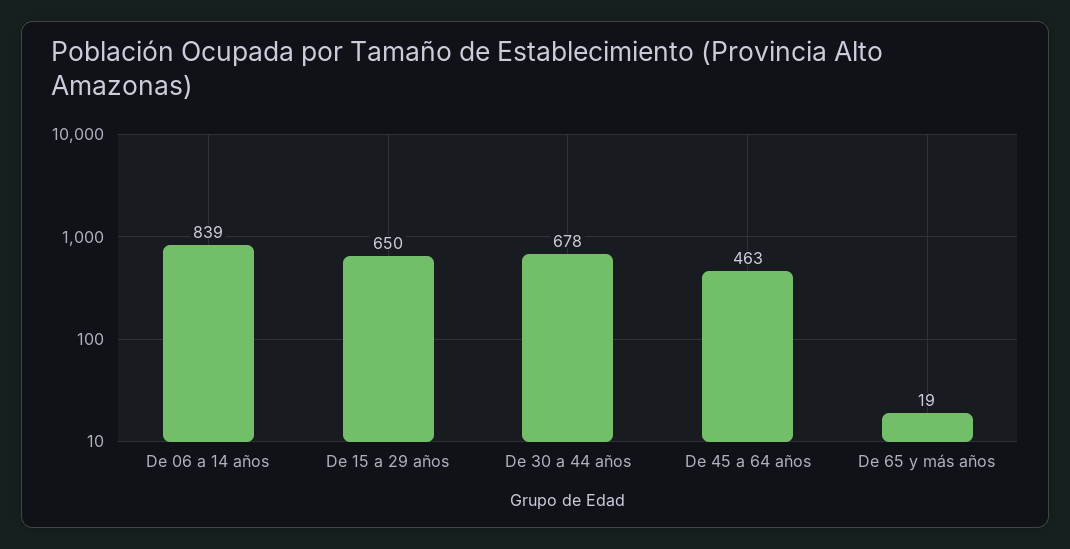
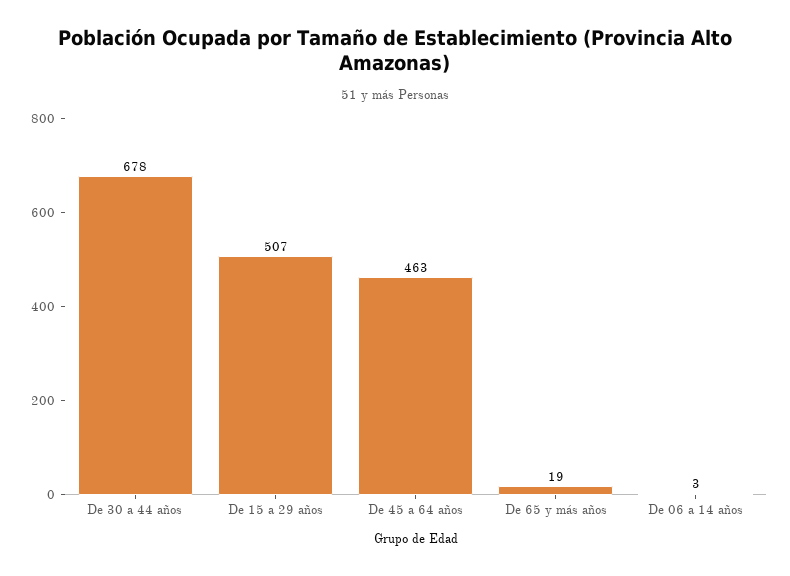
De 06 a 14 años: 839 -> 3
De 15 a 29 años: 650 -> 507

